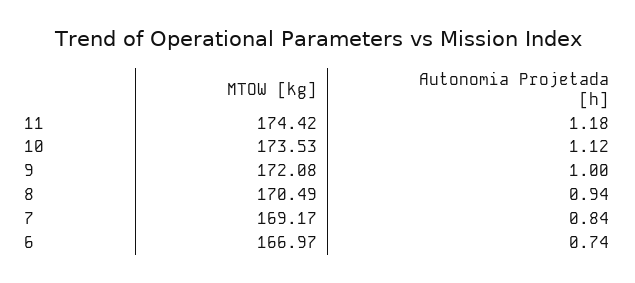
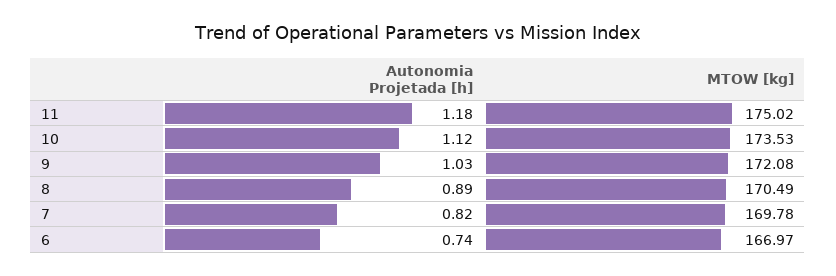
MTOW [kg], 11: 174.42 -> 175.02
Autonomia Projetada [h], 9: 1 -> 1.03
Autonomia Projetada [h], 8: 0.94 -> 0.89
MTOW [kg], 7: 169.17 -> 169.78
Autonomia Projetada [h], 7: 0.84 -> 0.82

